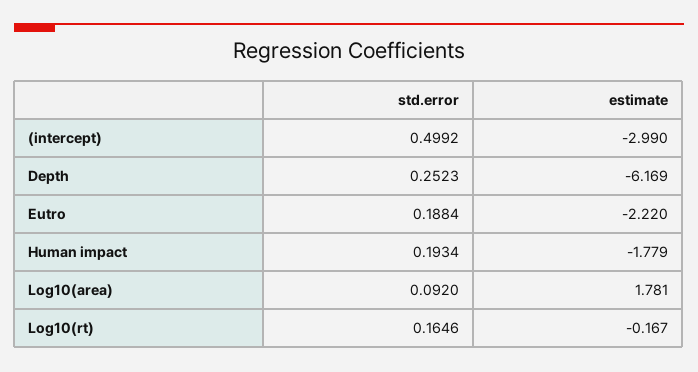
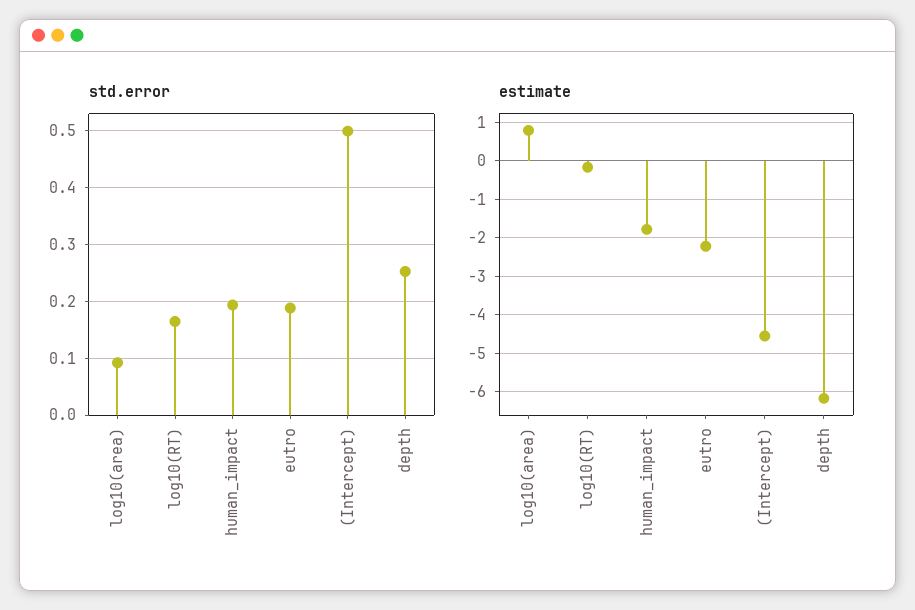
estimate, (intercept): -2.99 -> -4.6
estimate, Log10(area): 1.781 -> 0.8

